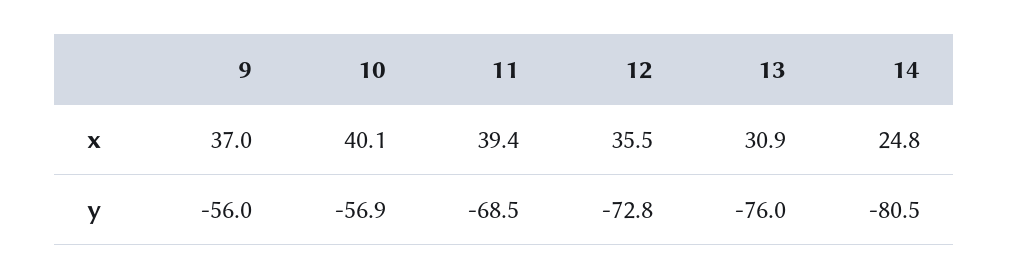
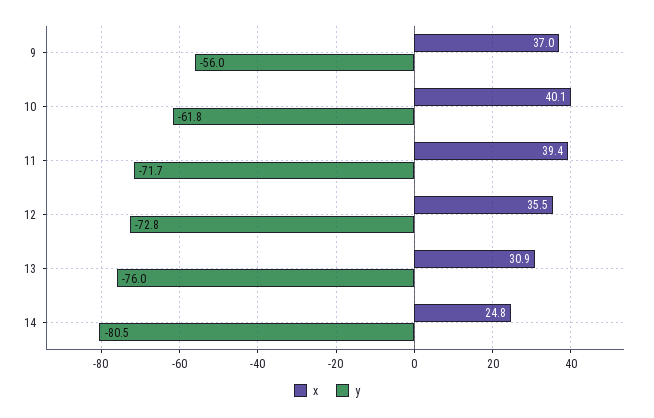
y, 10: -56.9 -> -61.8
y, 11: -68.5 -> -71.7

